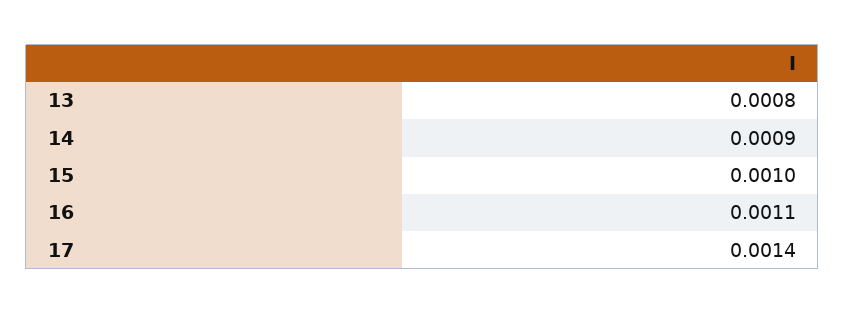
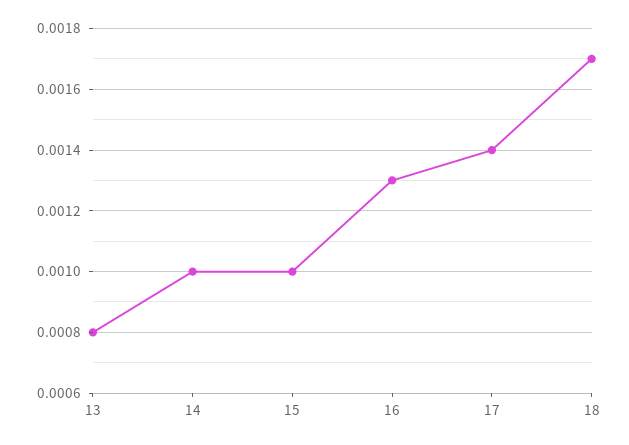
14: 0.0009 -> 0.001
16: 0.0011 -> 0.0013
18: none -> 0.0017

